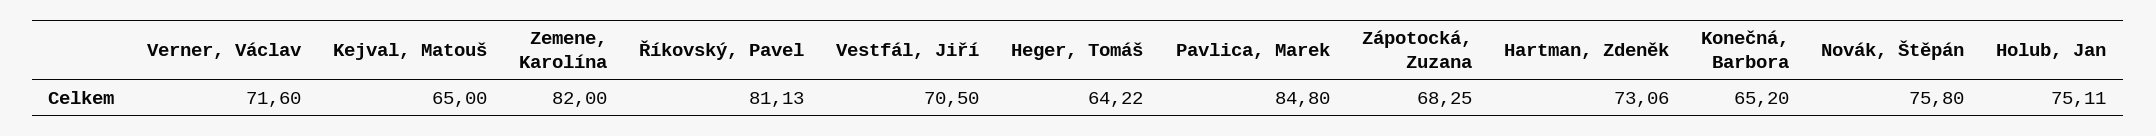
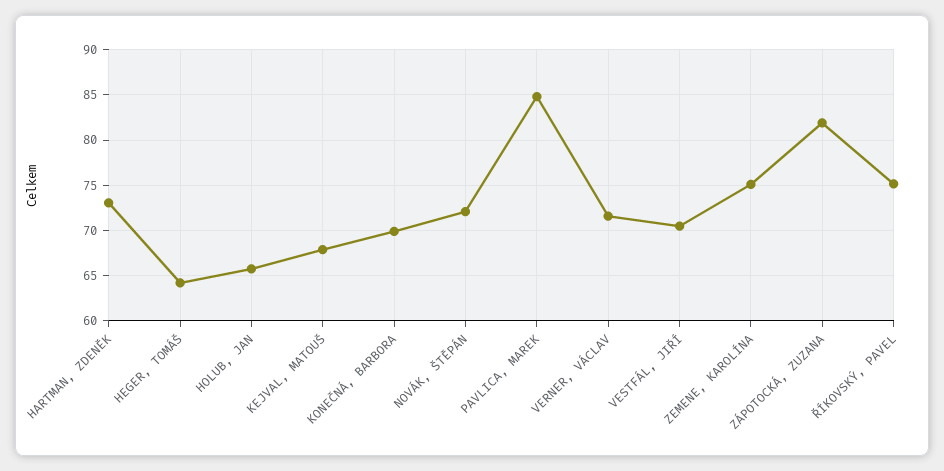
Kejval, Matouš: 65 -> 68
Zemene, Karolína: 82 -> 75
Říkovský, Pavel: 81.13 -> 75
Zápotocká, Zuzana: 68.25 -> 82
Konečná, Barbora: 65.2 -> 70
Novák, Štěpán: 75.8 -> 72
Holub, Jan: 75.11 -> 66

